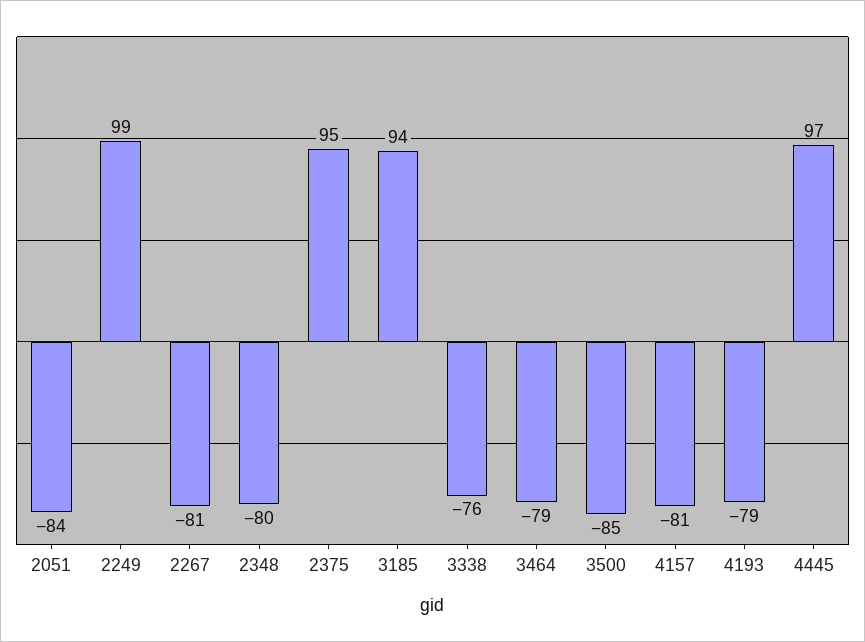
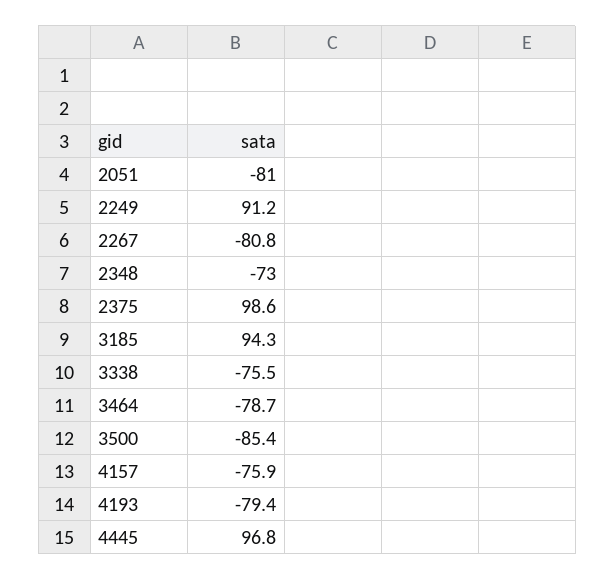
2051: -84 -> -81
2249: 99 -> 91.2
2348: -80 -> -73
2375: 95 -> 98.6
4157: -81 -> -75.9

